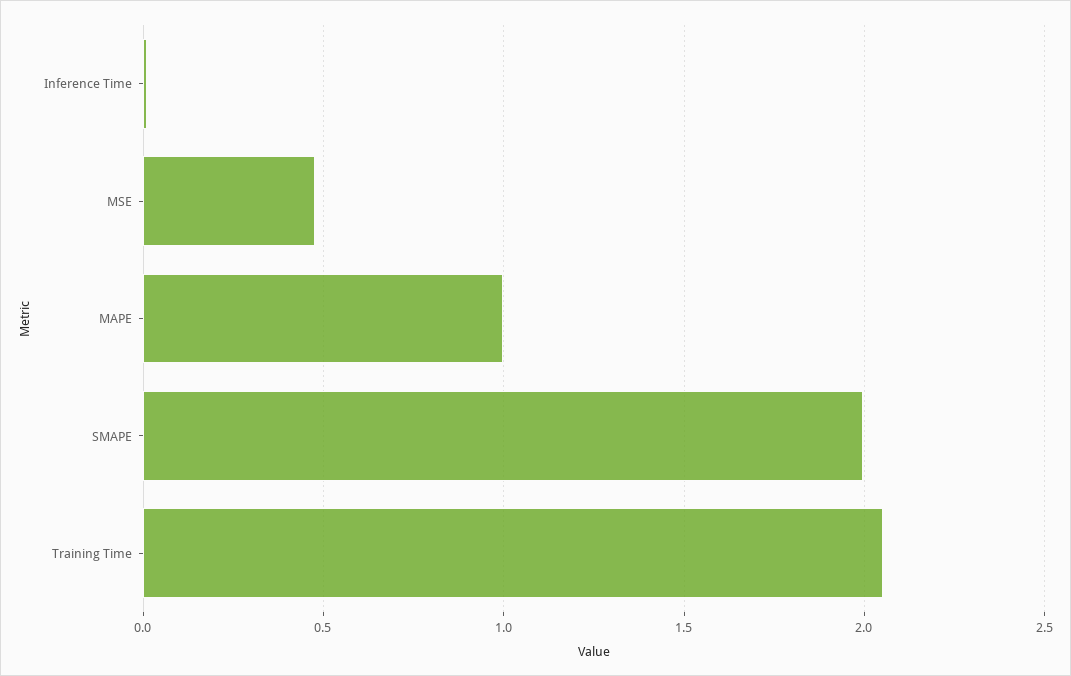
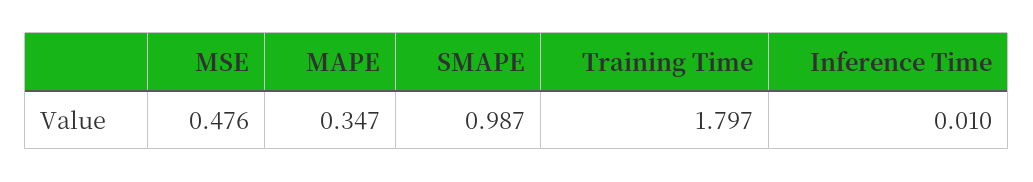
MAPE: 1 -> 0.347
SMAPE: 2 -> 0.987
Training Time: 2.05 -> 1.797

